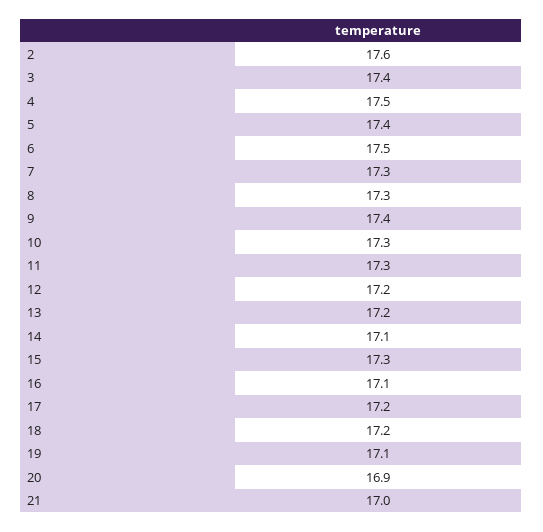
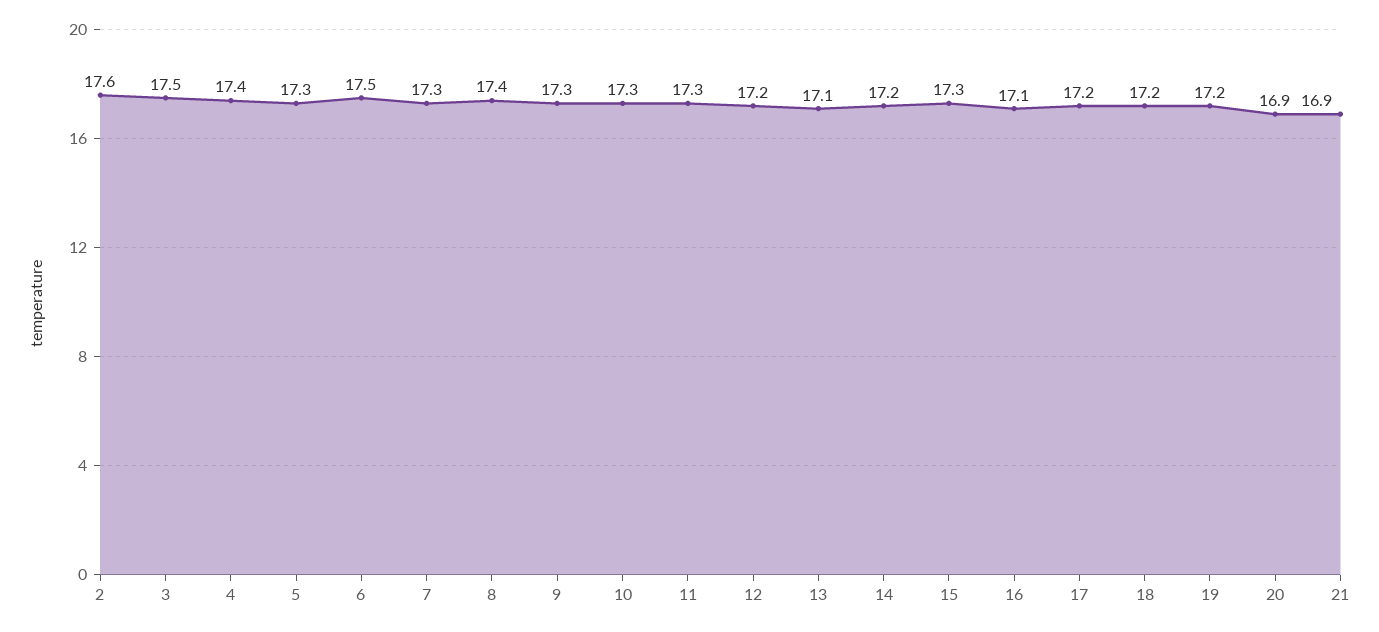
3: 17.4 -> 17.5
4: 17.5 -> 17.4
5: 17.4 -> 17.3
8: 17.3 -> 17.4
9: 17.4 -> 17.3
13: 17.2 -> 17.1
14: 17.1 -> 17.2
19: 17.1 -> 17.2
21: 17 -> 16.9

